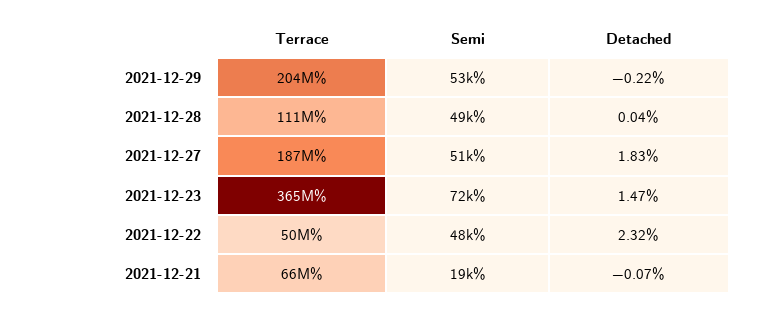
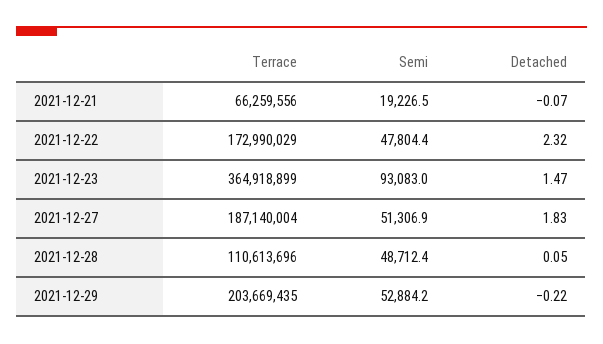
Detached, 2021-12-28: 0.04 -> 0.05
Semi, 2021-12-23: 72000 -> 93083
Terrace, 2021-12-22: 50000000 -> 172990029

